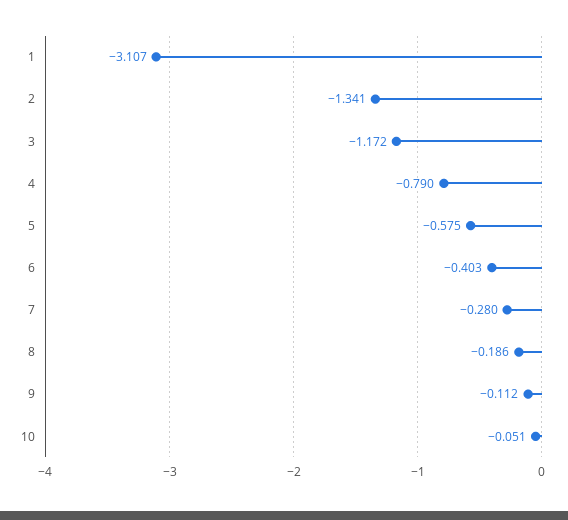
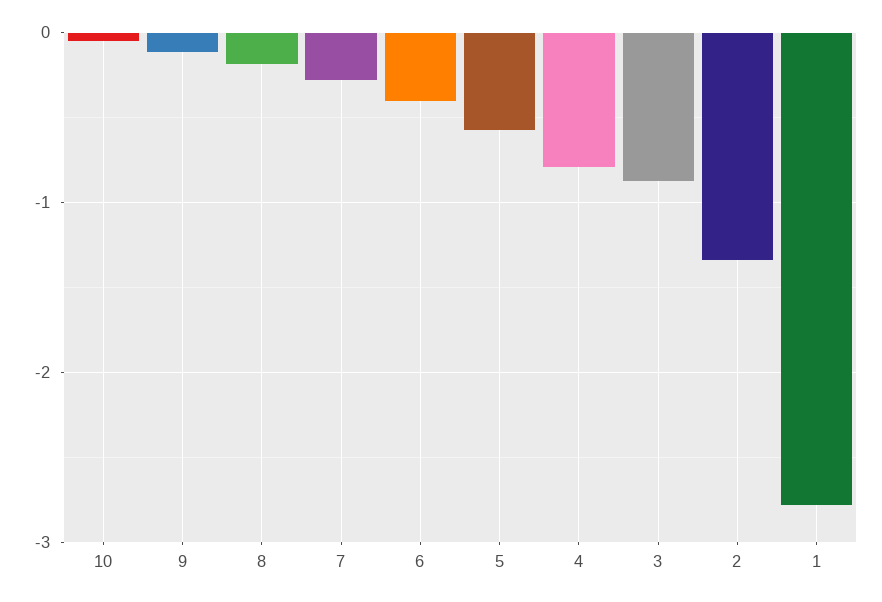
1: -3.107 -> -2.8
3: -1.172 -> -0.9

